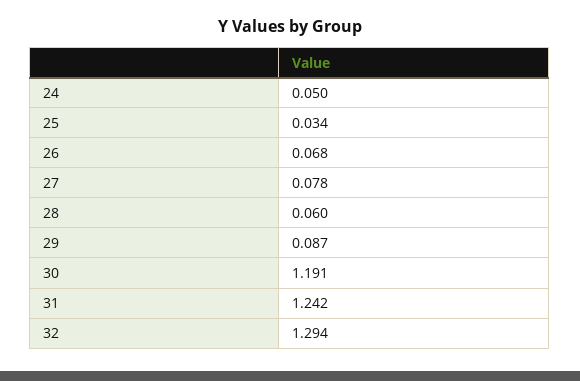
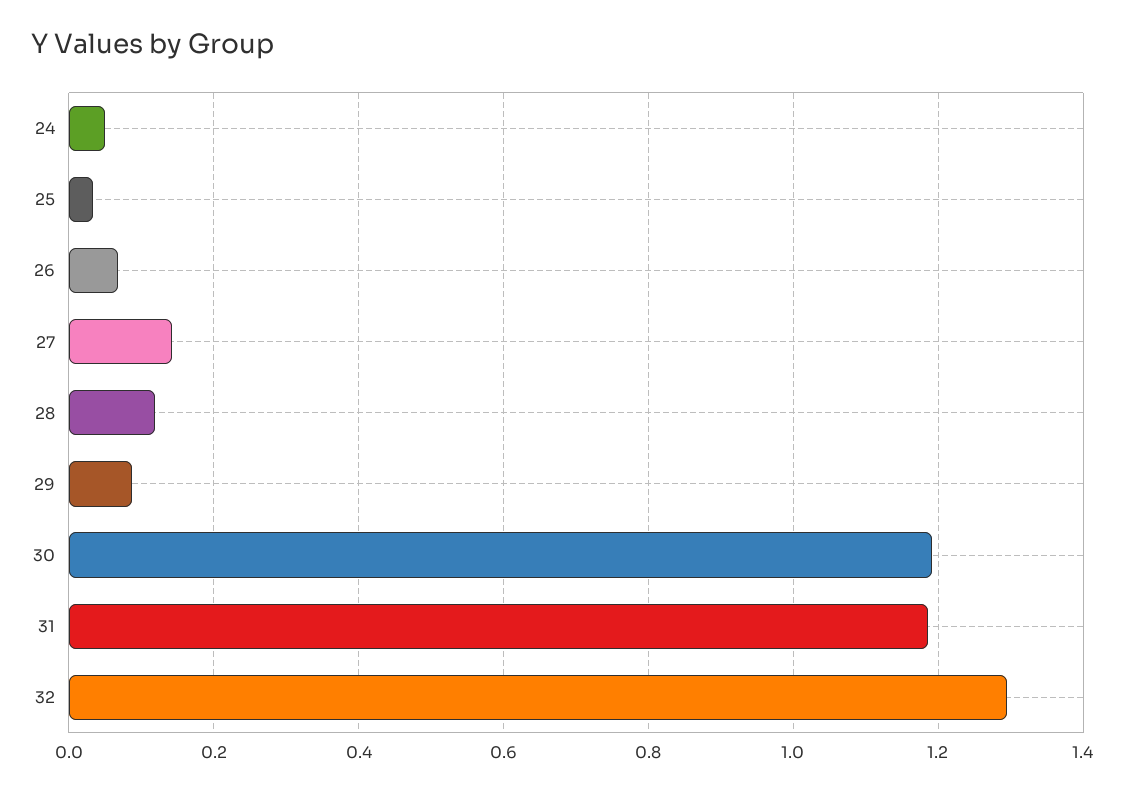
27: 0.078 -> 0.14
28: 0.06 -> 0.12
31: 1.242 -> 1.18

